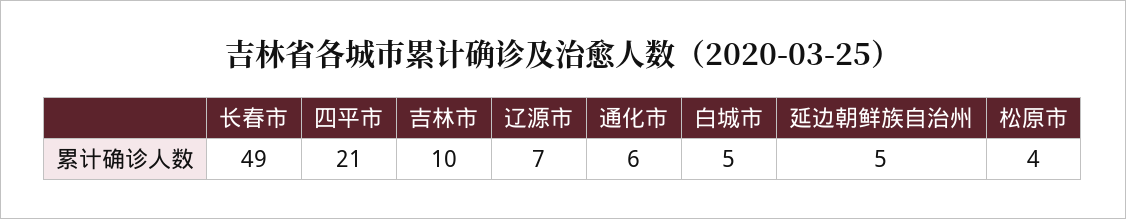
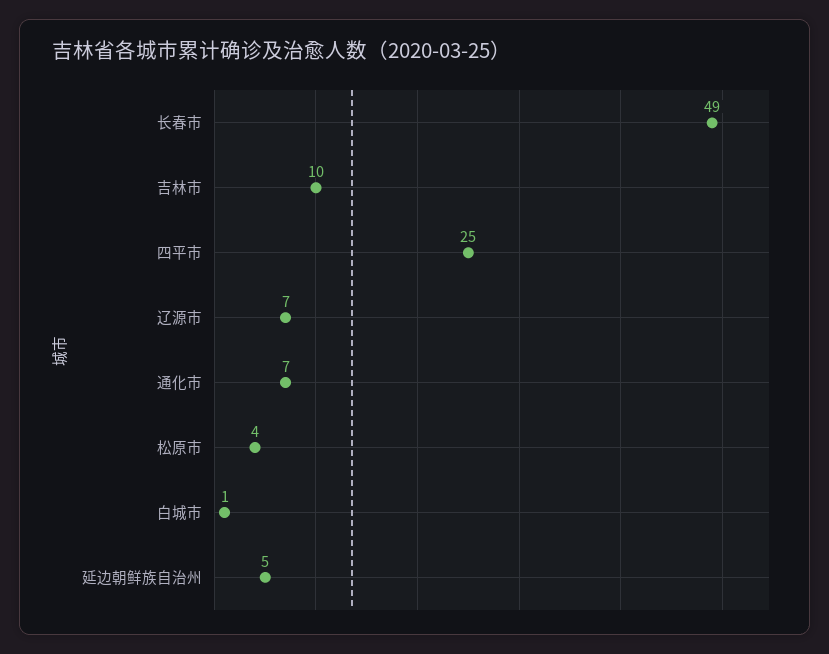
四平市: 21 -> 25
通化市: 6 -> 7
白城市: 5 -> 1

